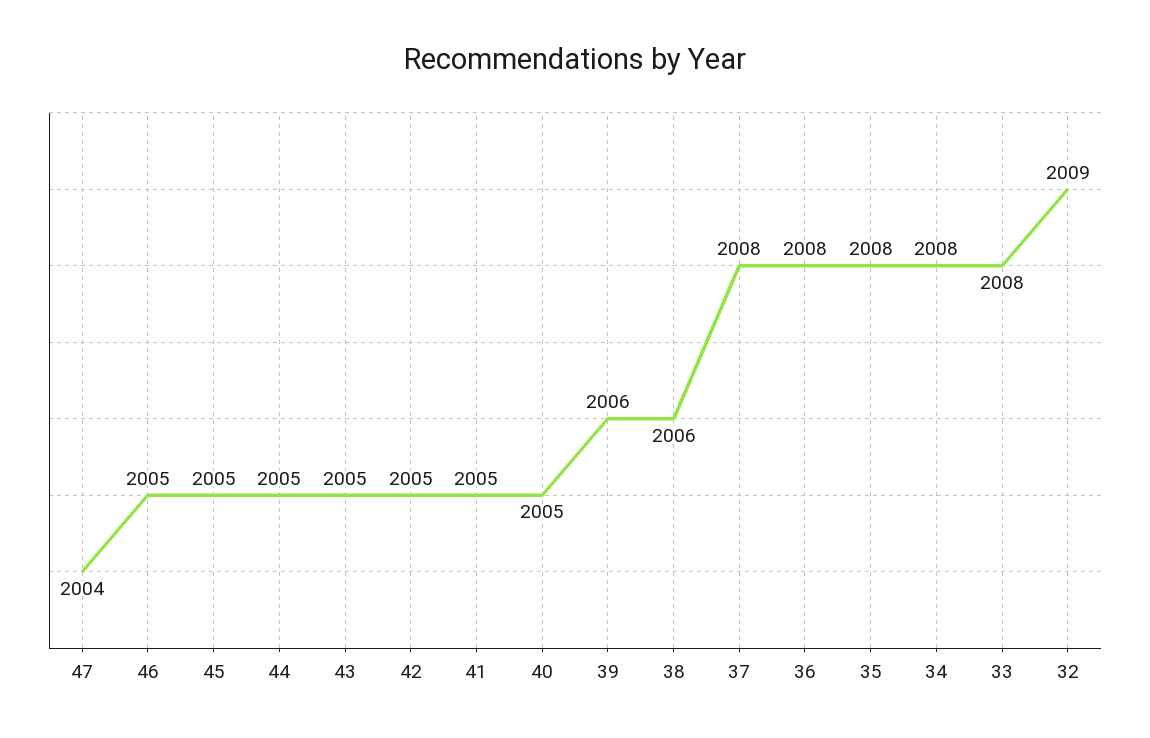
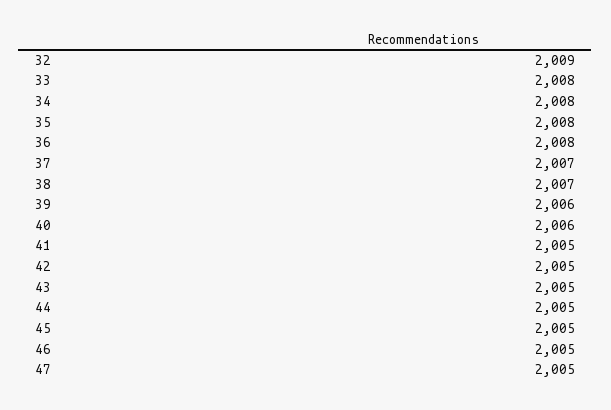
47: 2004 -> 2005
40: 2005 -> 2006
38: 2006 -> 2007
37: 2008 -> 2007

